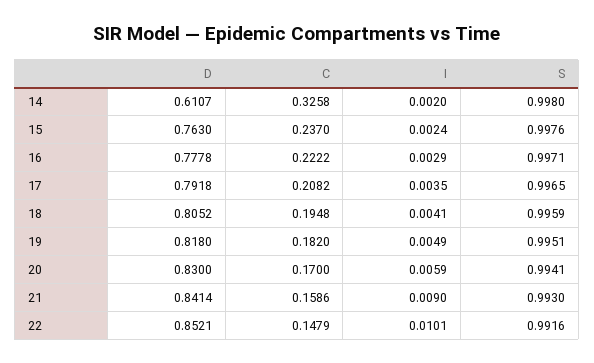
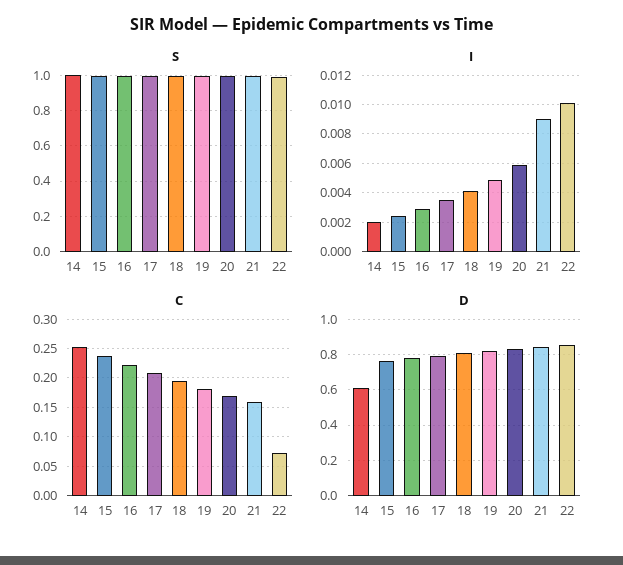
C, 14: 0.3258 -> 0.25
C, 22: 0.1479 -> 0.075

